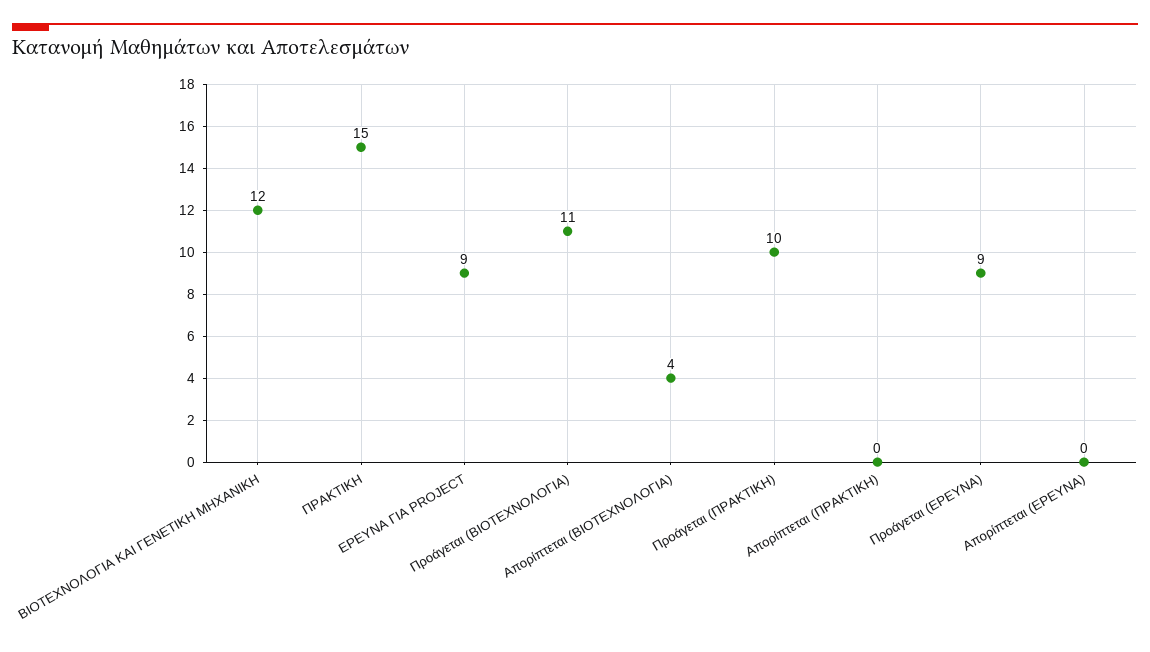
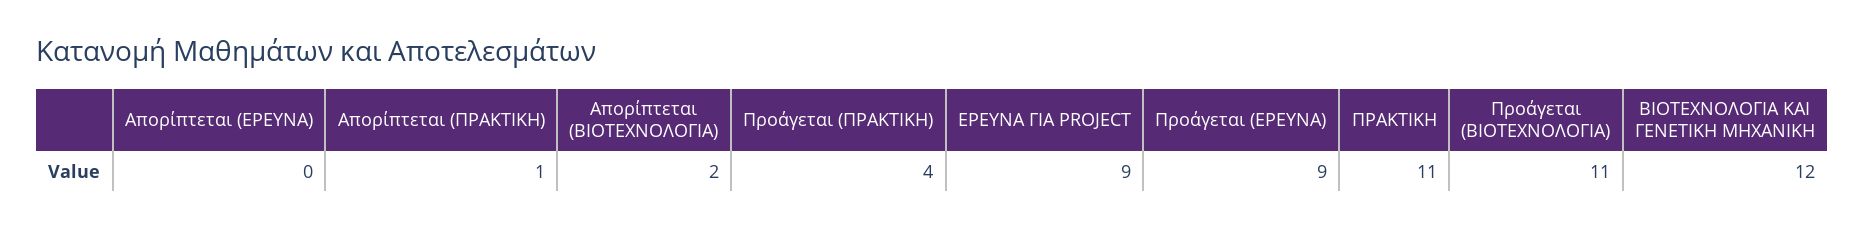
ΠΡΑΚΤΙΚΗ: 15 -> 11
Απορίπτεται (ΒΙΟΤΕΧΝΟΛΟΓΙΑ): 4 -> 2
Προάγεται (ΠΡΑΚΤΙΚΗ): 10 -> 4
Απορίπτεται (ΠΡΑΚΤΙΚΗ): 0 -> 1

